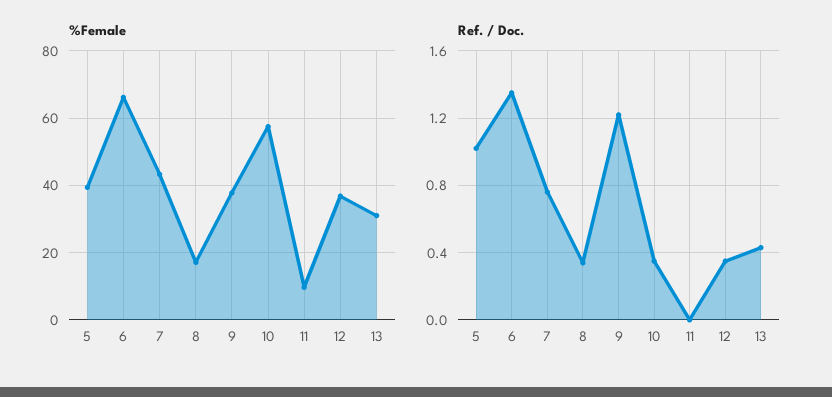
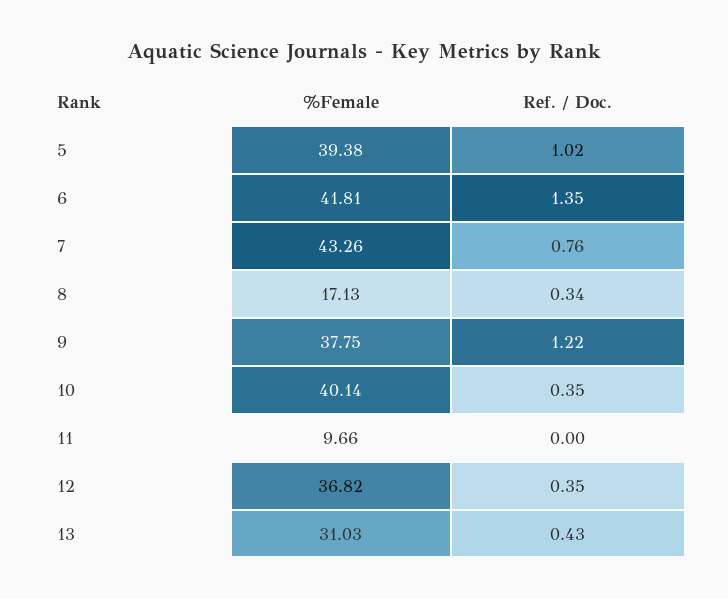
%Female, 6: 66 -> 41.81
%Female, 10: 58 -> 40.14

